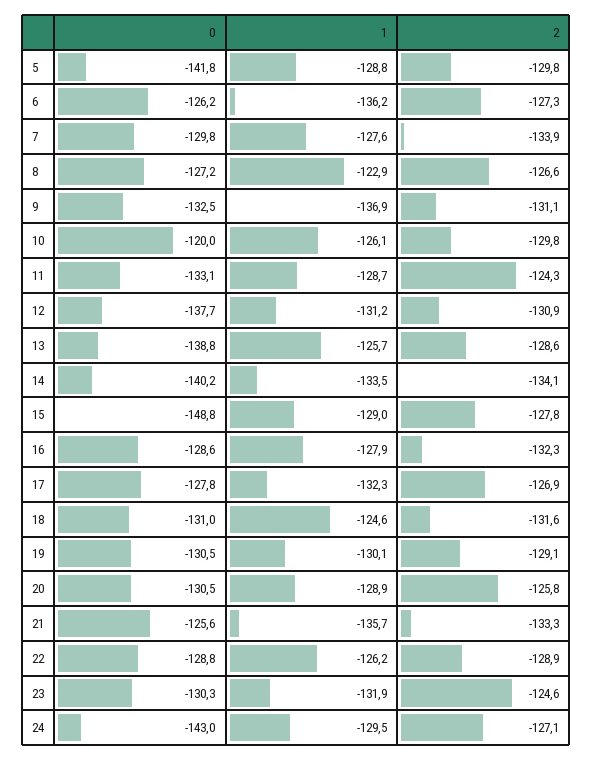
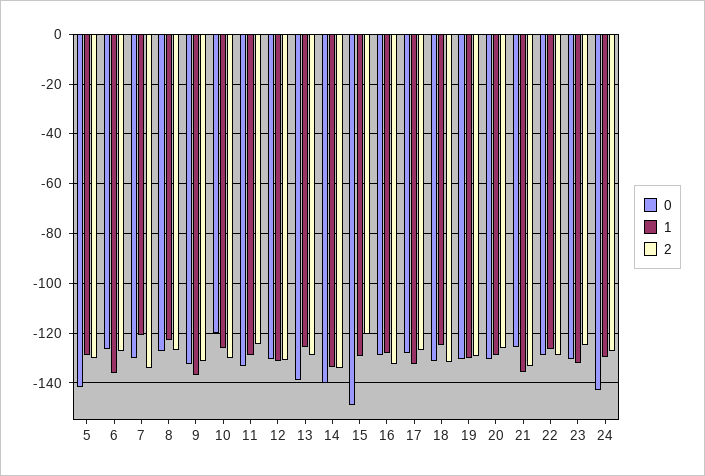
1, 7: -127.6 -> -120
0, 12: -137.7 -> -130
2, 15: -127.8 -> -120

